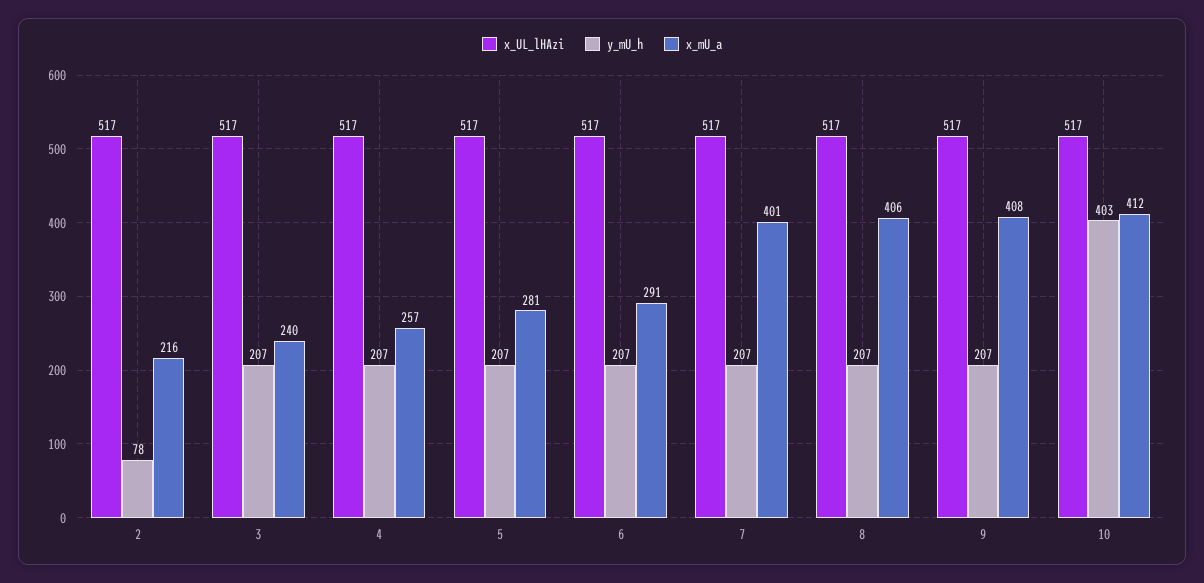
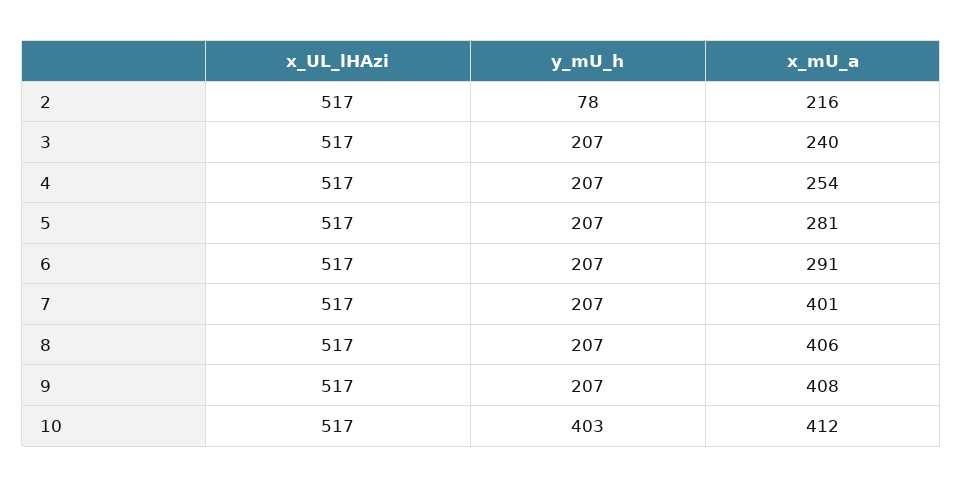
x_mU_a, 4: 257 -> 254

